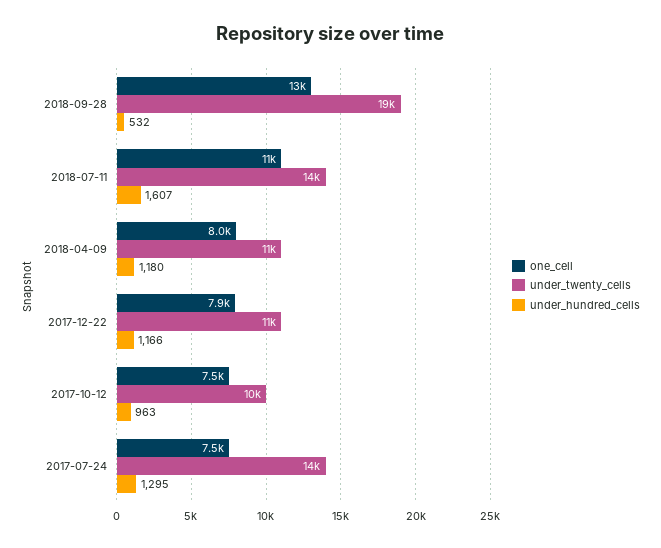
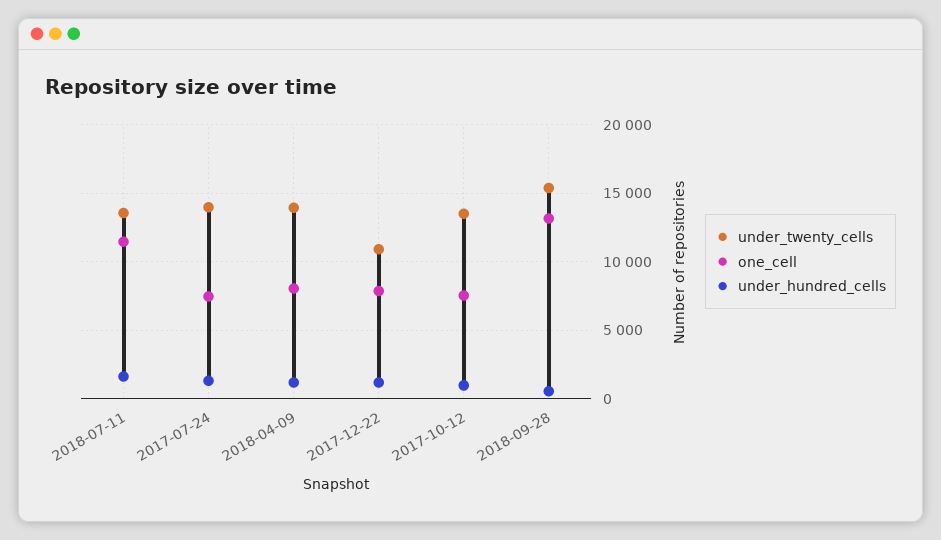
under_twenty_cells, 2018-09-28: 19000 -> 15500
under_twenty_cells, 2018-04-09: 11000 -> 14000
under_twenty_cells, 2017-10-12: 10000 -> 13500

